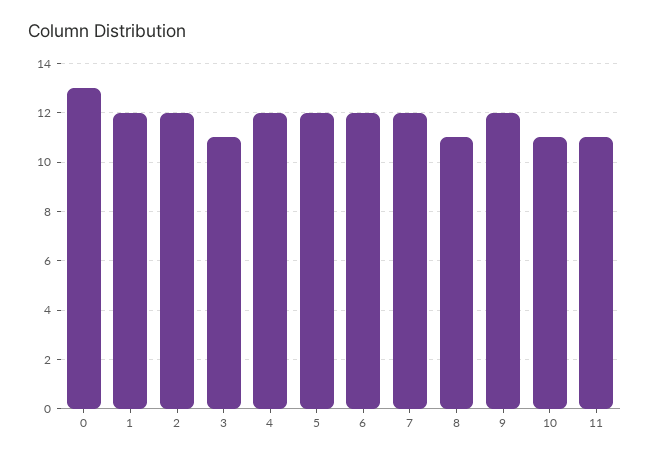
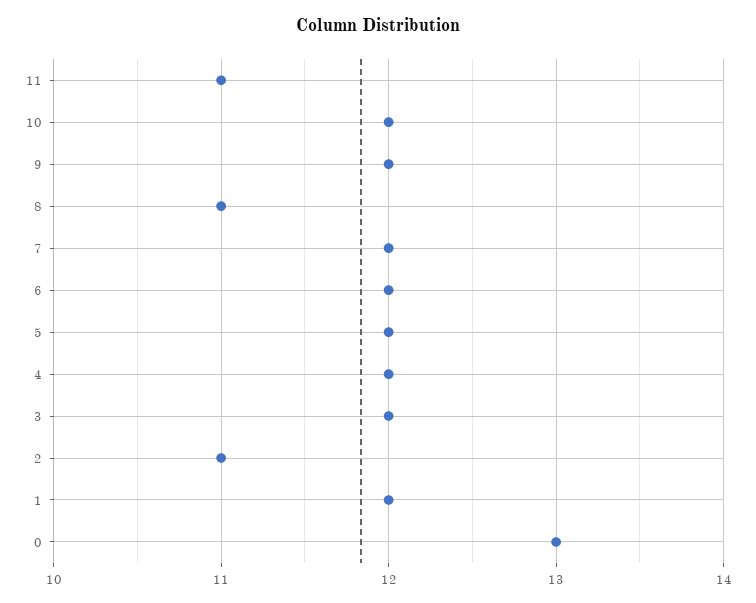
2: 12 -> 11
3: 11 -> 12
10: 11 -> 12

